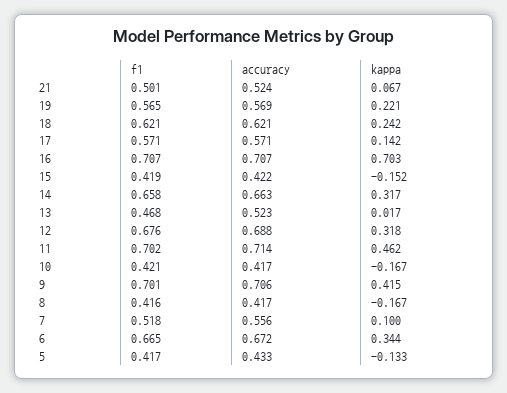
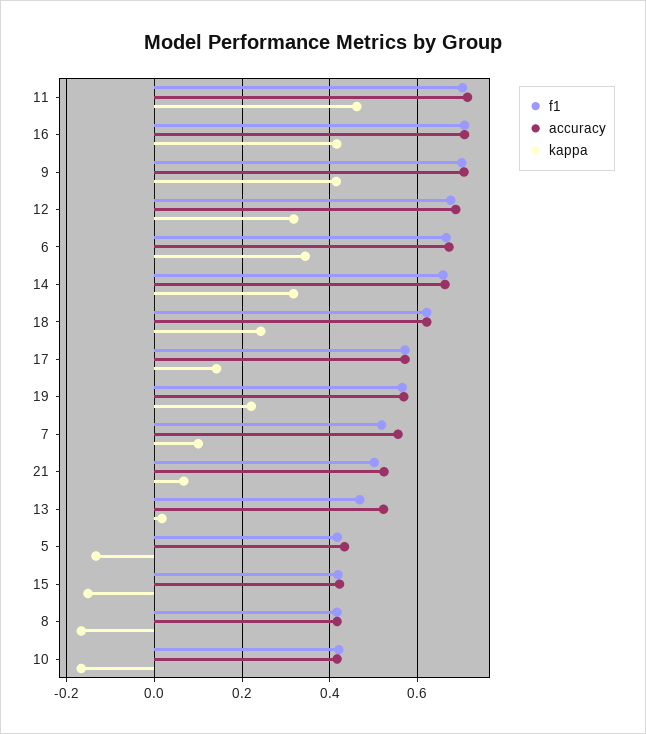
kappa, 16: 0.703 -> 0.42

